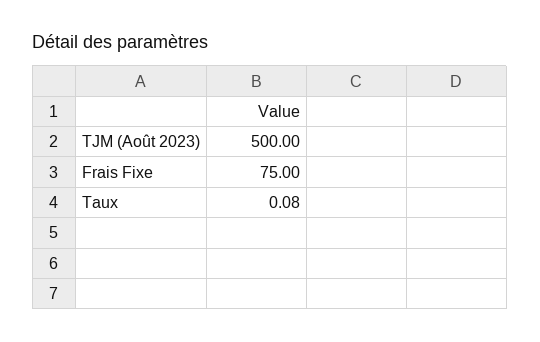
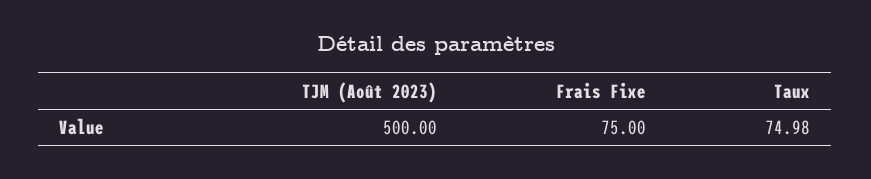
Taux: 0.08 -> 74.98

